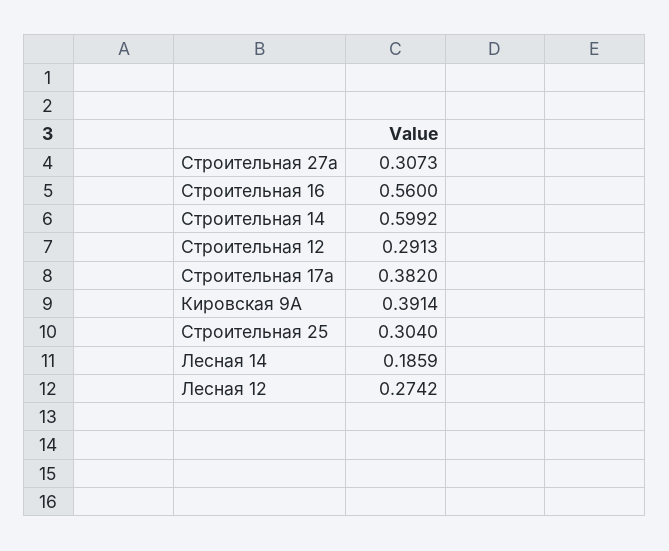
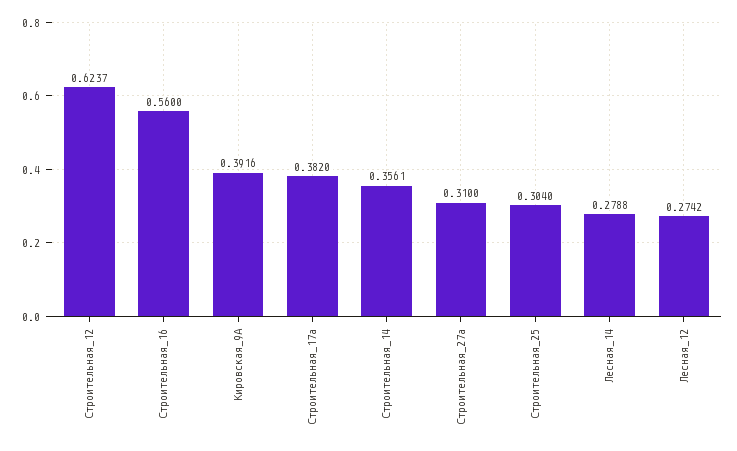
Строительная 27а: 0.3073 -> 0.31
Строительная 14: 0.5992 -> 0.3561
Строительная 12: 0.2913 -> 0.6237
Кировская 9А: 0.3914 -> 0.3916
Лесная 14: 0.1859 -> 0.2788

